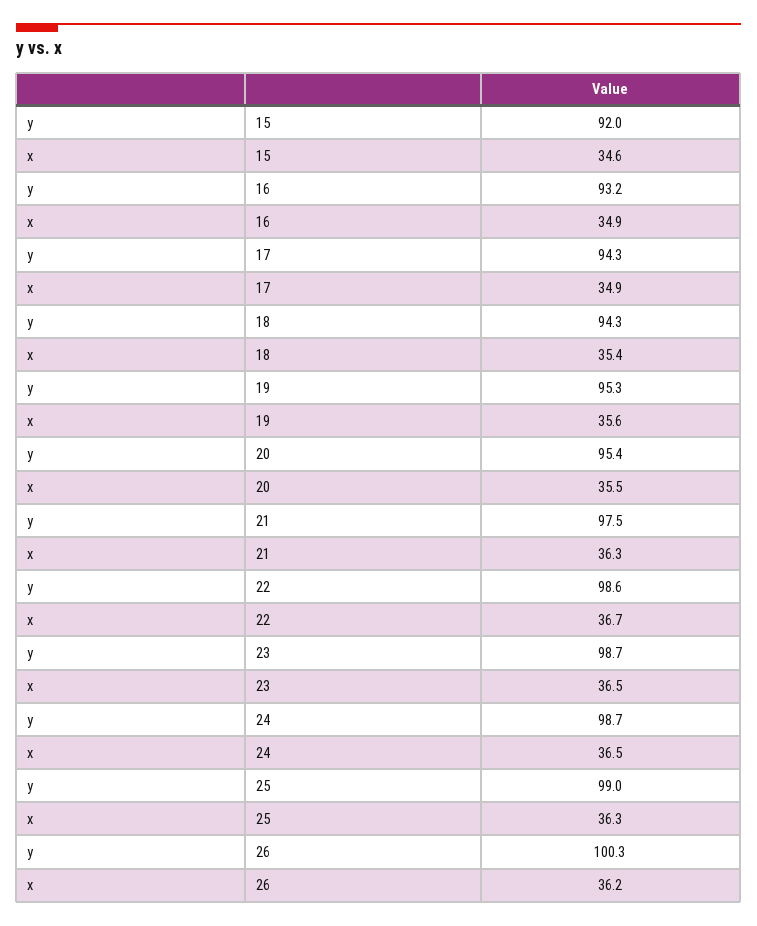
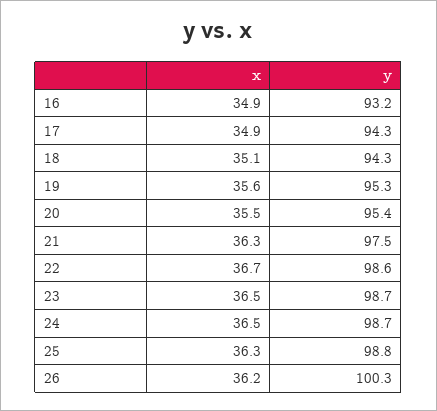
y, 15: 92 -> none
x, 15: 34.6 -> none
x, 18: 35.4 -> 35.1
y, 25: 99 -> 98.8

